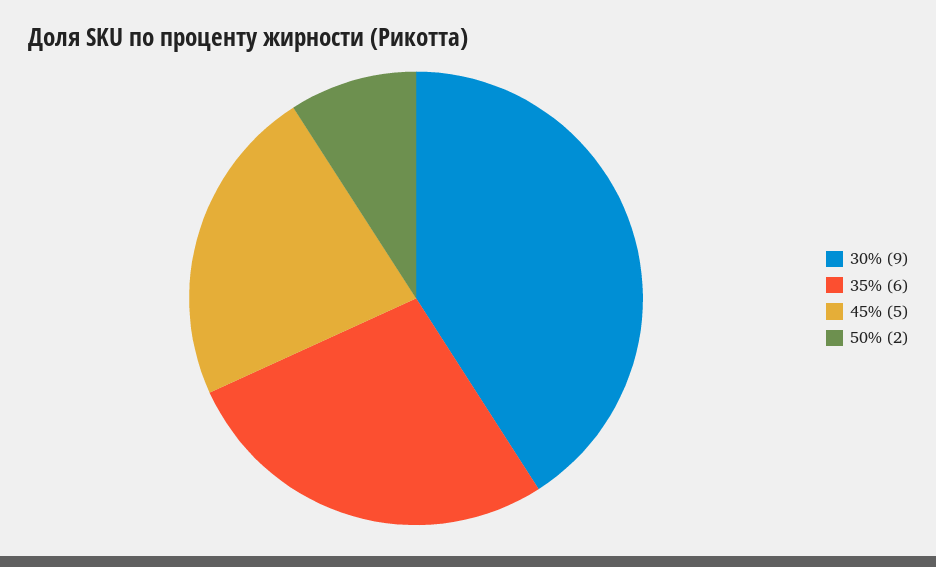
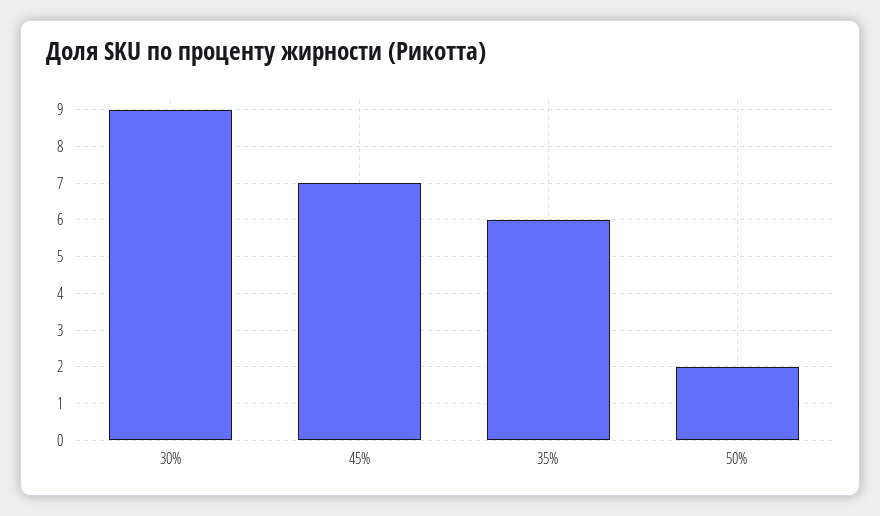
45%: 5 -> 7

